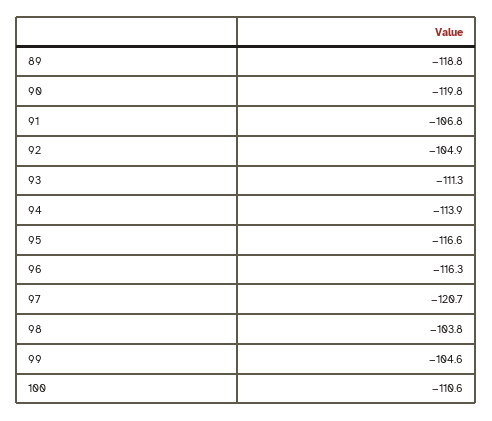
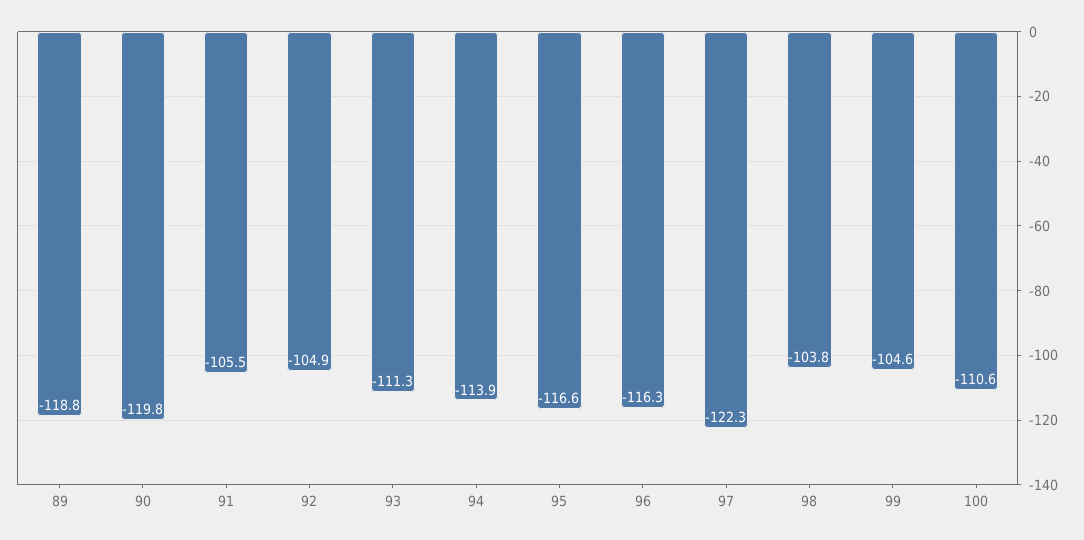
91: -106.8 -> -105.5
97: -120.7 -> -122.3

